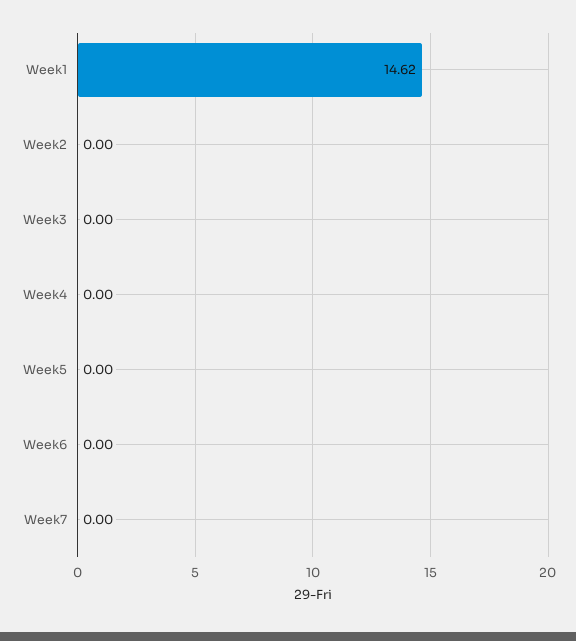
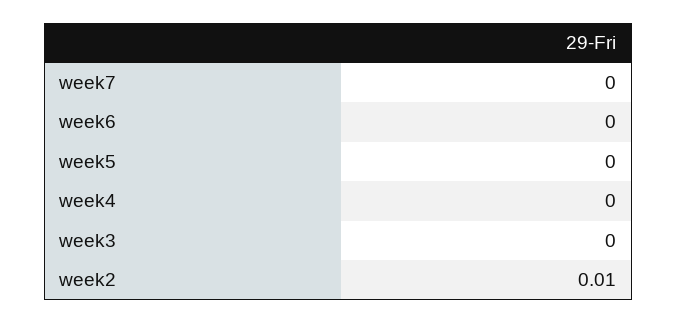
Week1: 14.62 -> none
Week2: 0 -> 0.01

